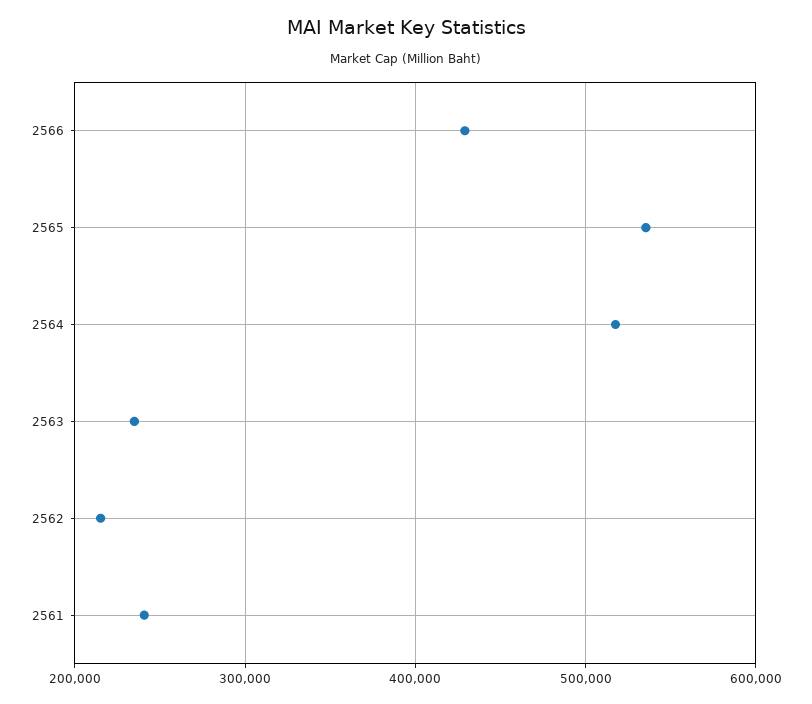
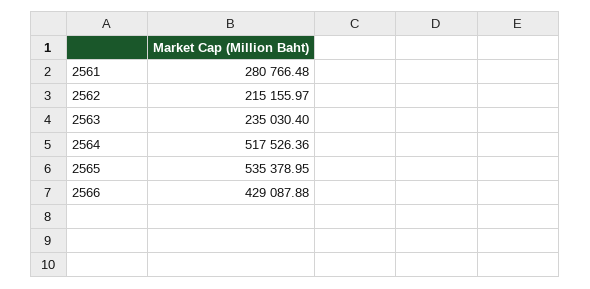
2561: 240000 -> 280766.48

